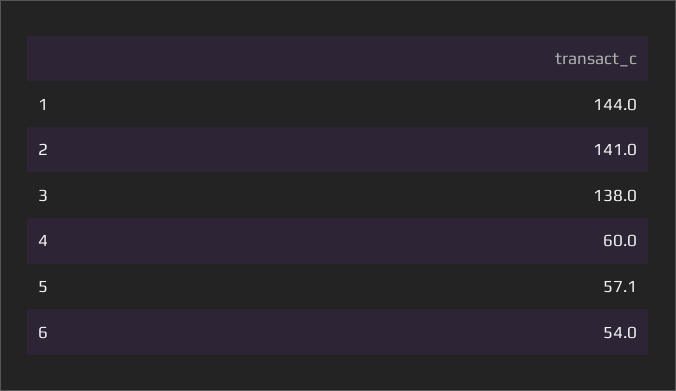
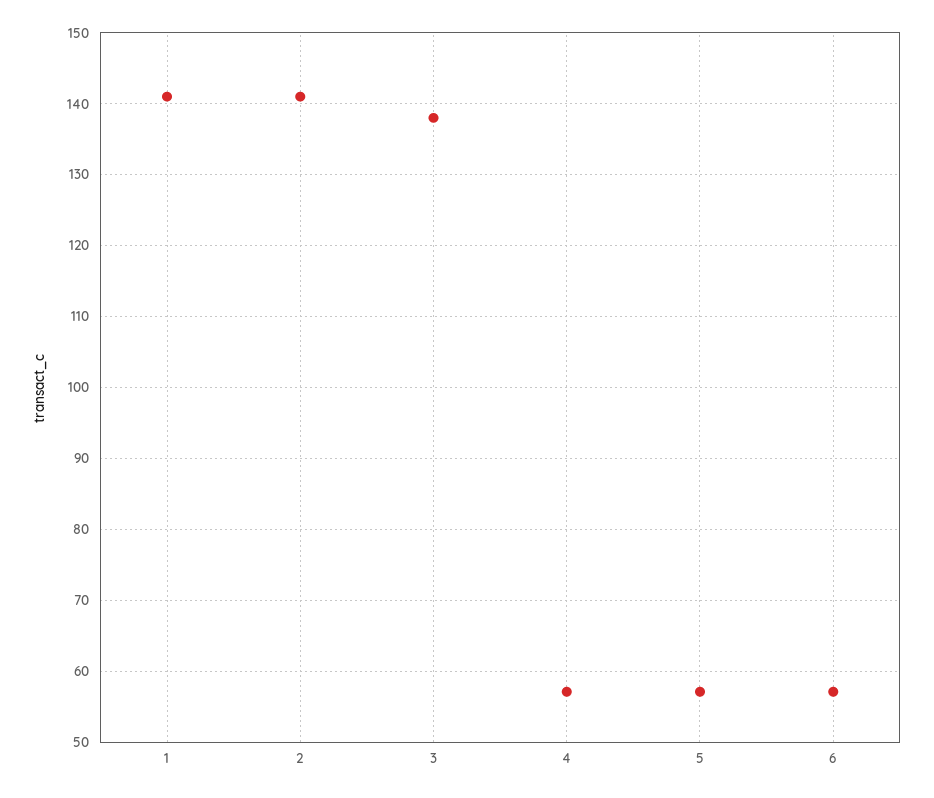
1: 144 -> 141
4: 60 -> 57
6: 54 -> 57

